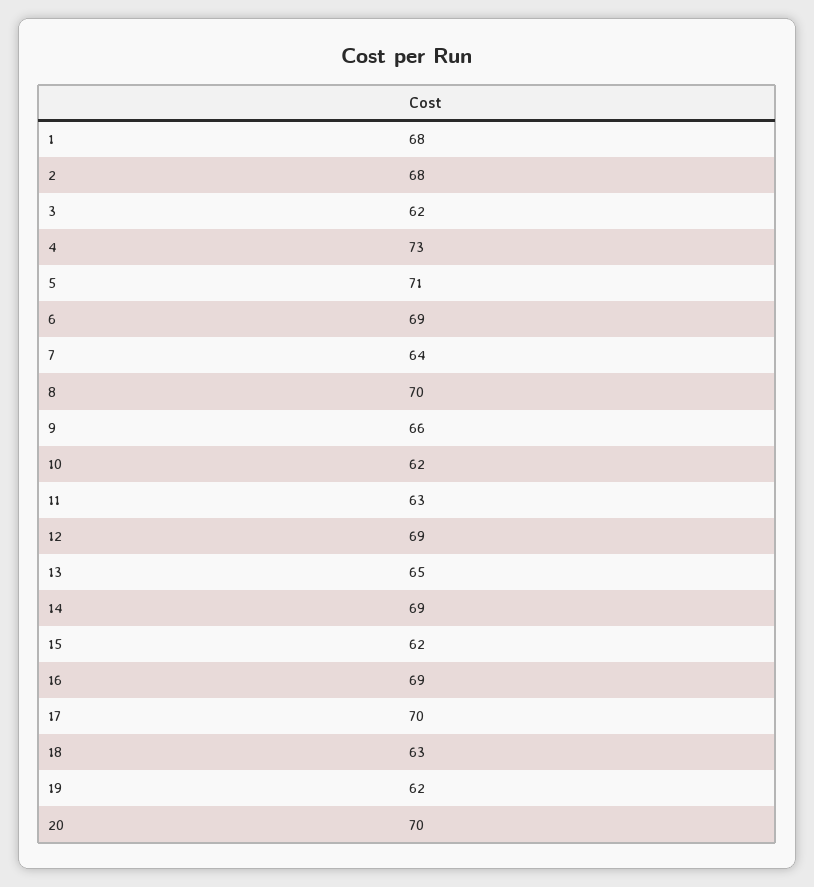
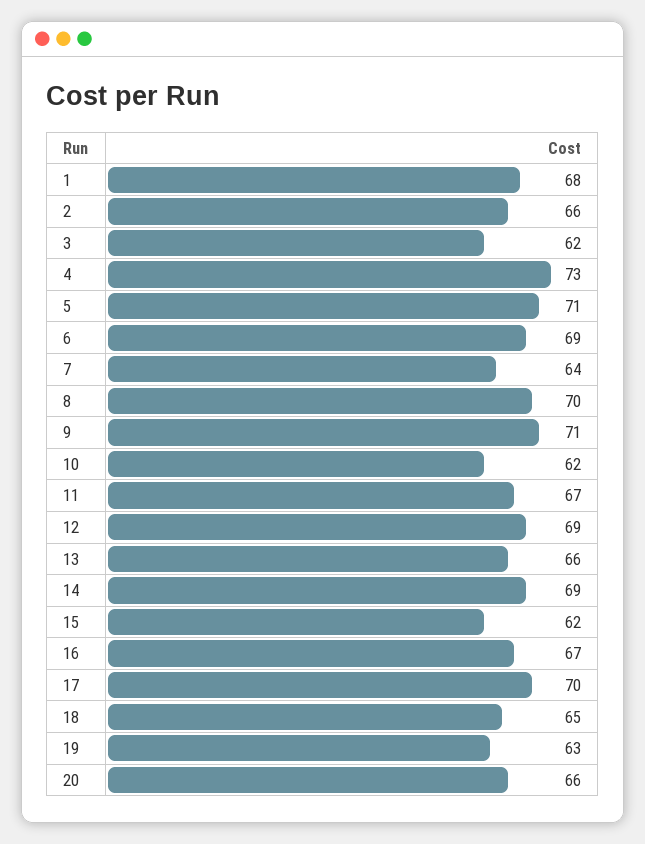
2: 68 -> 66
9: 66 -> 71
11: 63 -> 67
13: 65 -> 66
16: 69 -> 67
18: 63 -> 65
19: 62 -> 63
20: 70 -> 66

